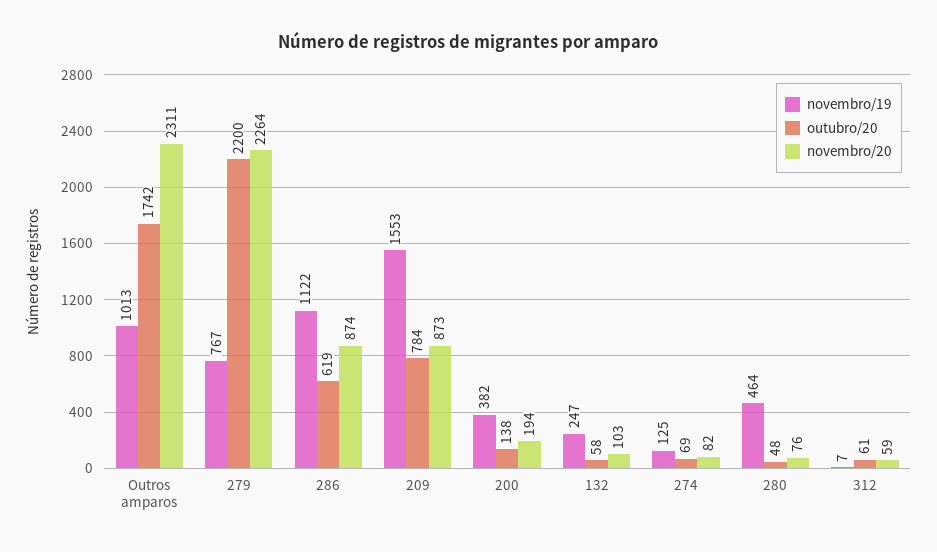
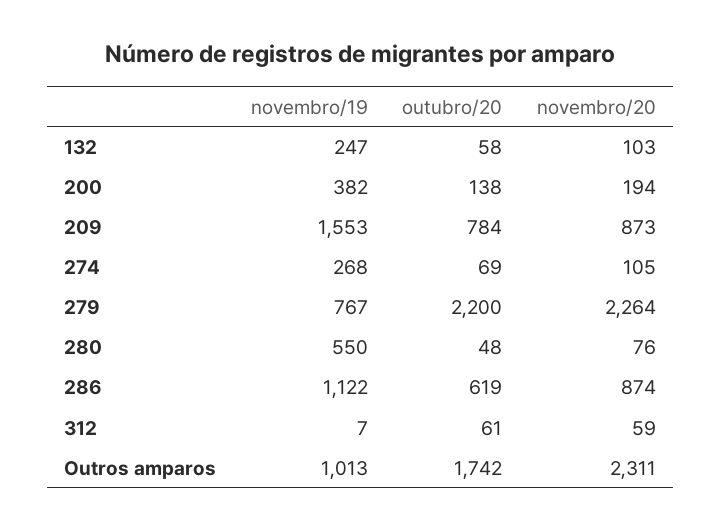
novembro/19, 274: 125 -> 268
novembro/20, 274: 82 -> 105
novembro/19, 280: 464 -> 550

